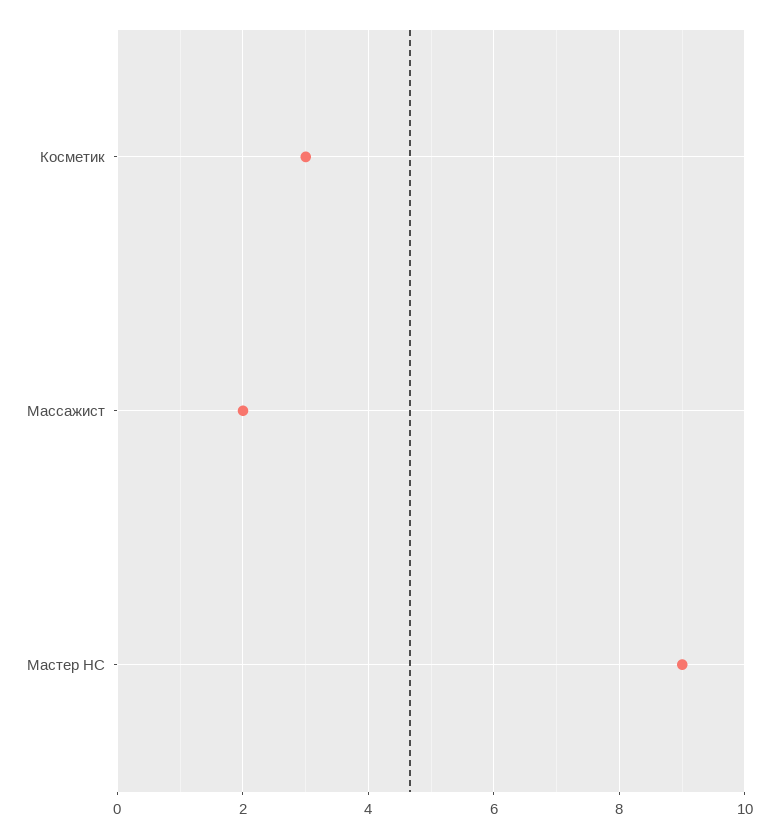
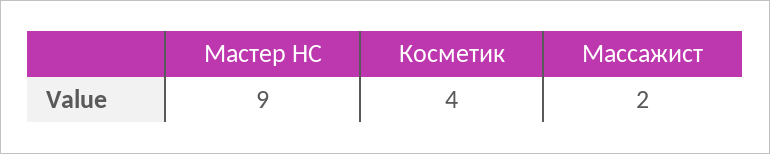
Косметик: 3 -> 4

